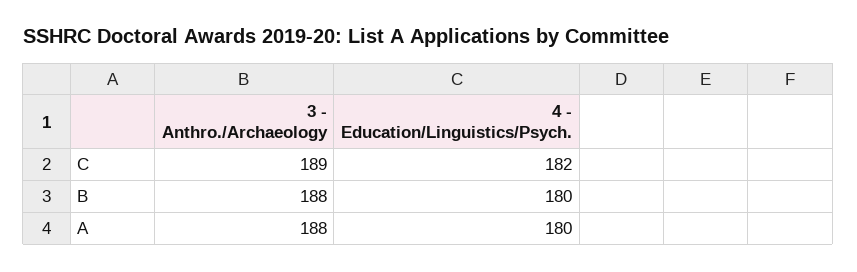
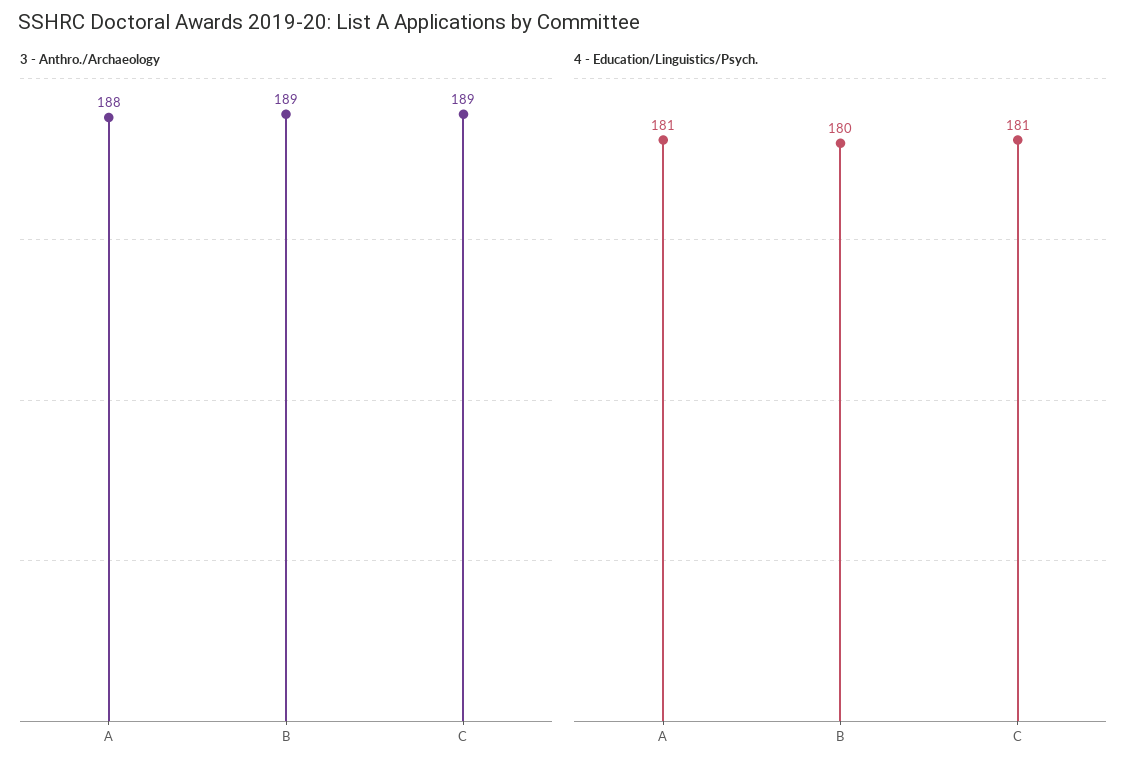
4 - Education/Linguistics/Psych., C: 182 -> 181
3 - Anthro./Archaeology, B: 188 -> 189
4 - Education/Linguistics/Psych., A: 180 -> 181

